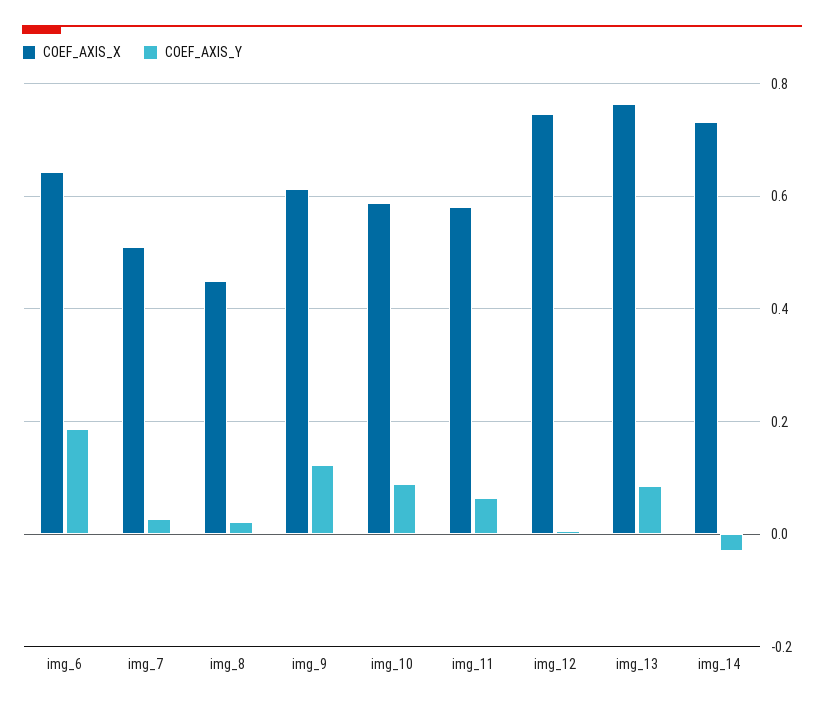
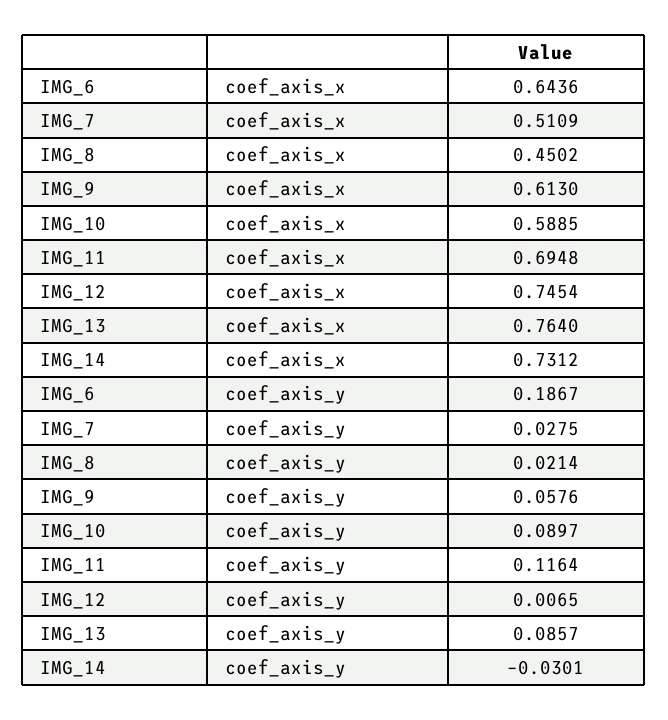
COEF_AXIS_Y, img_9: 0.12 -> 0.0576
COEF_AXIS_X, img_11: 0.58 -> 0.6948
COEF_AXIS_Y, img_11: 0.06 -> 0.1164

